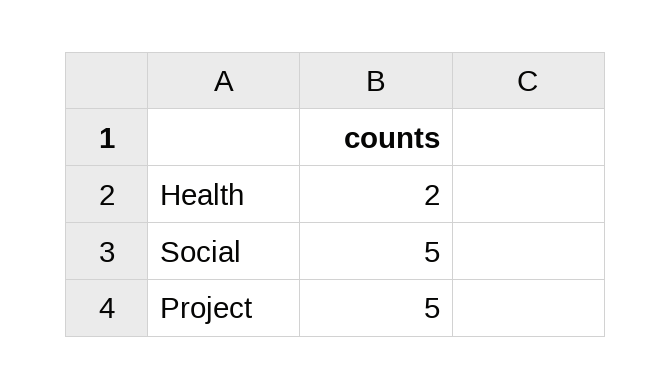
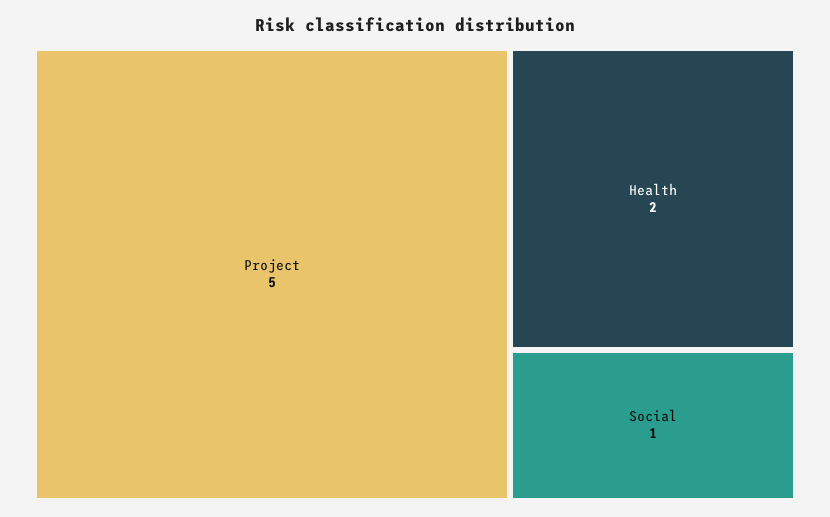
Social: 5 -> 1

